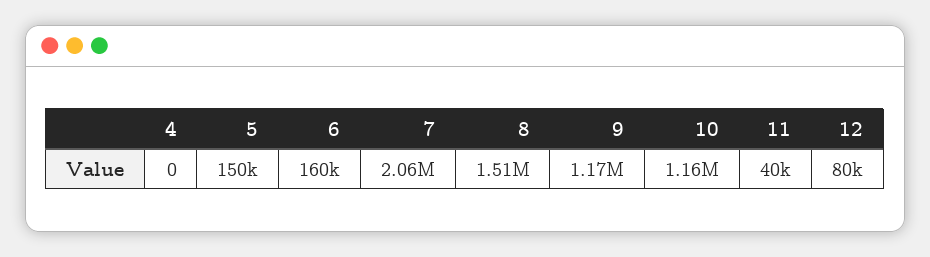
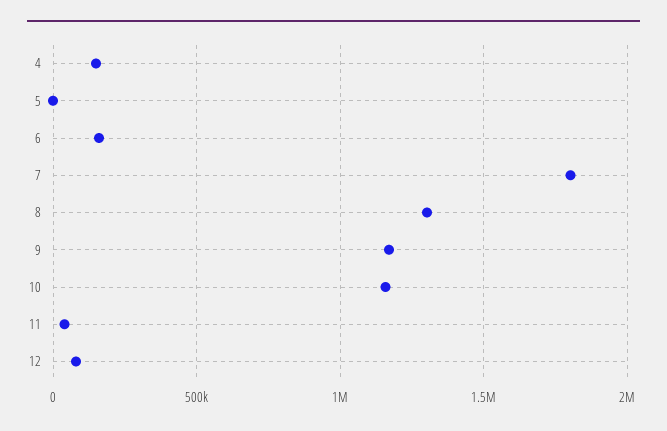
4: 0 -> 150000
5: 150000 -> 0
7: 2060000 -> 1800000
8: 1510000 -> 1300000

